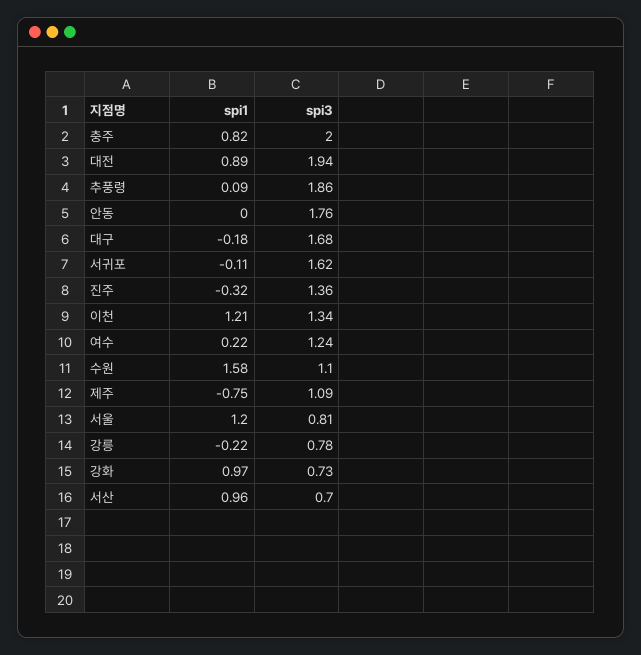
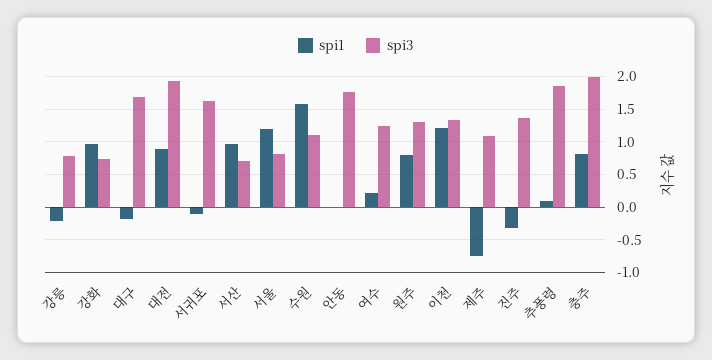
spi1, 원주: none -> 0.8
spi3, 원주: none -> 1.3

